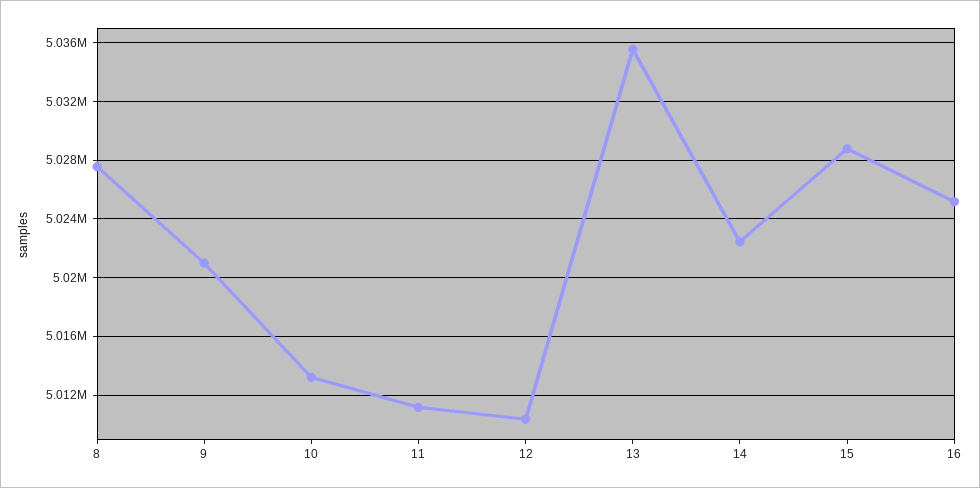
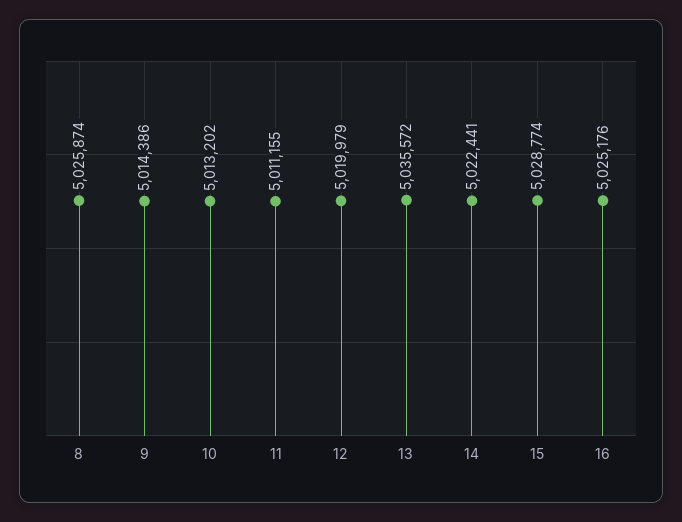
8: 5027500 -> 5025874
9: 5021000 -> 5014386
12: 5010500 -> 5019979

